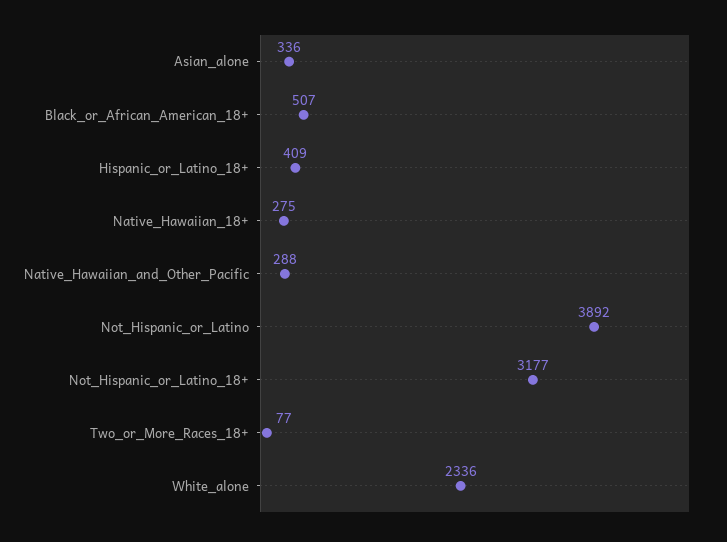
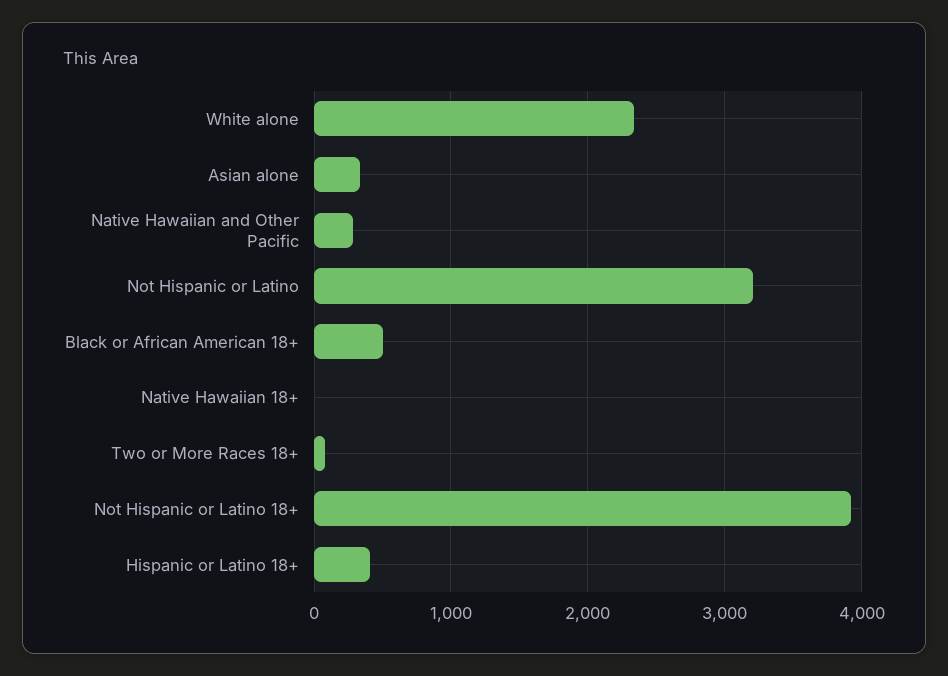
Native_Hawaiian_18+: 275 -> 0
Not_Hispanic_or_Latino: 3892 -> 3200
Not_Hispanic_or_Latino_18+: 3177 -> 3900

